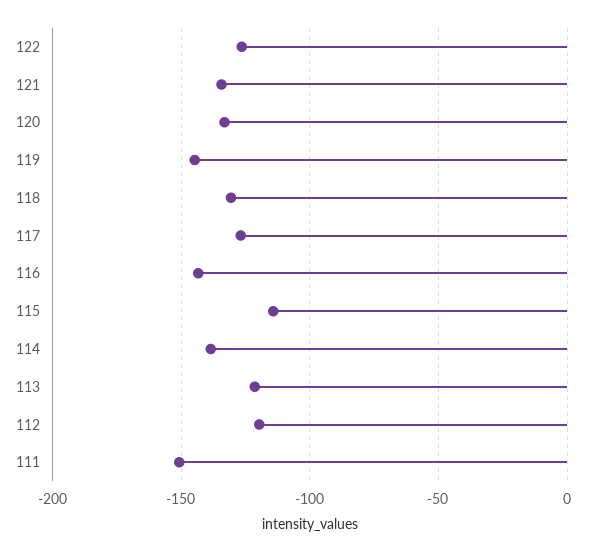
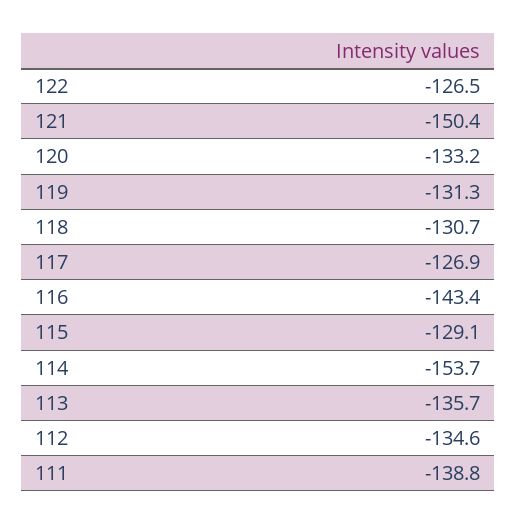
121: -135 -> -150.4
119: -145 -> -131.3
115: -115 -> -129.1
114: -140 -> -153.7
113: -120 -> -135.7
112: -120 -> -134.6
111: -150 -> -138.8

